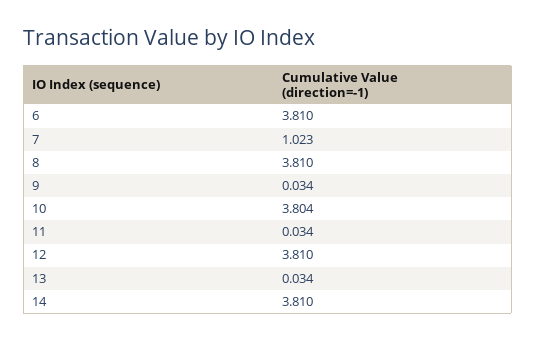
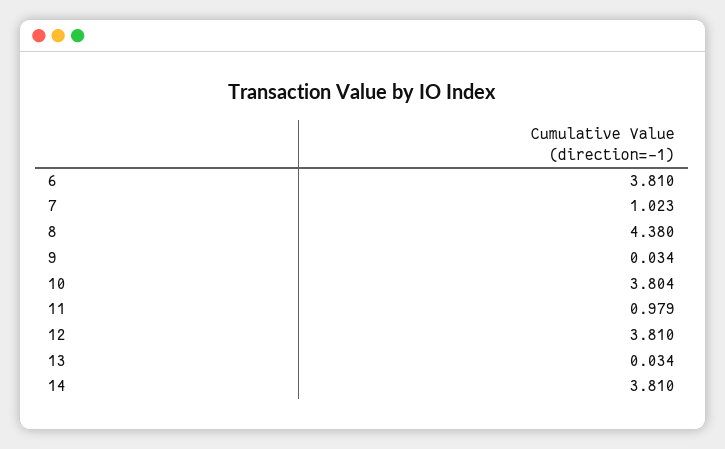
8: 3.81 -> 4.38
11: 0.034 -> 0.979

